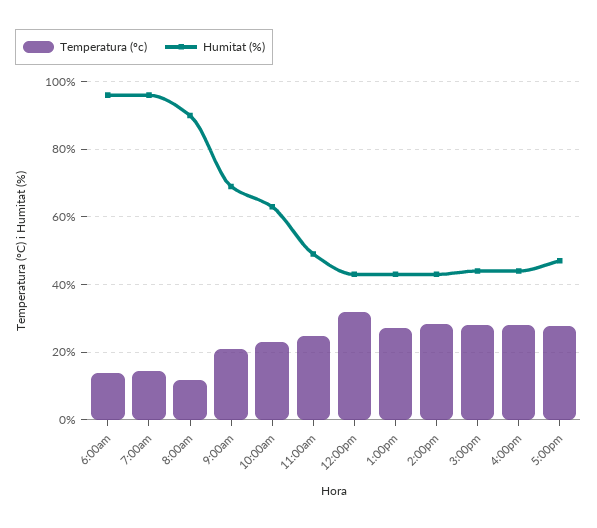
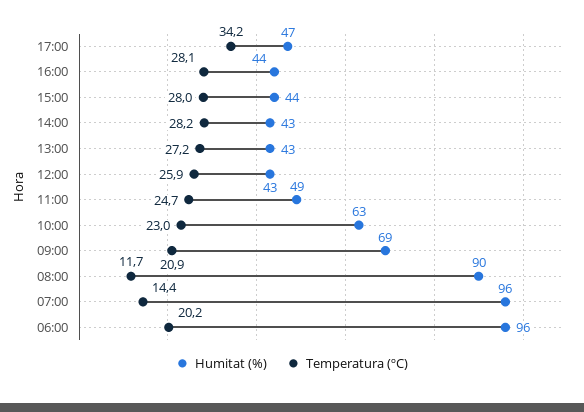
Temperatura (ºc), 6:00am: 14 -> 20.2
Temperatura (ºc), 12:00pm: 32 -> 25.9
Temperatura (ºc), 5:00pm: 28 -> 34.2

